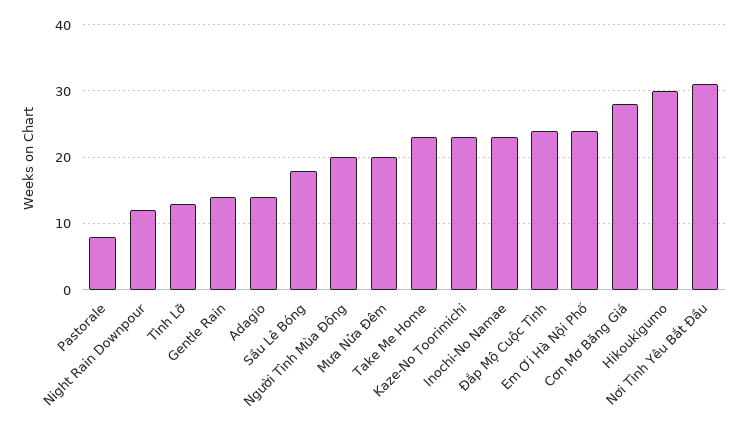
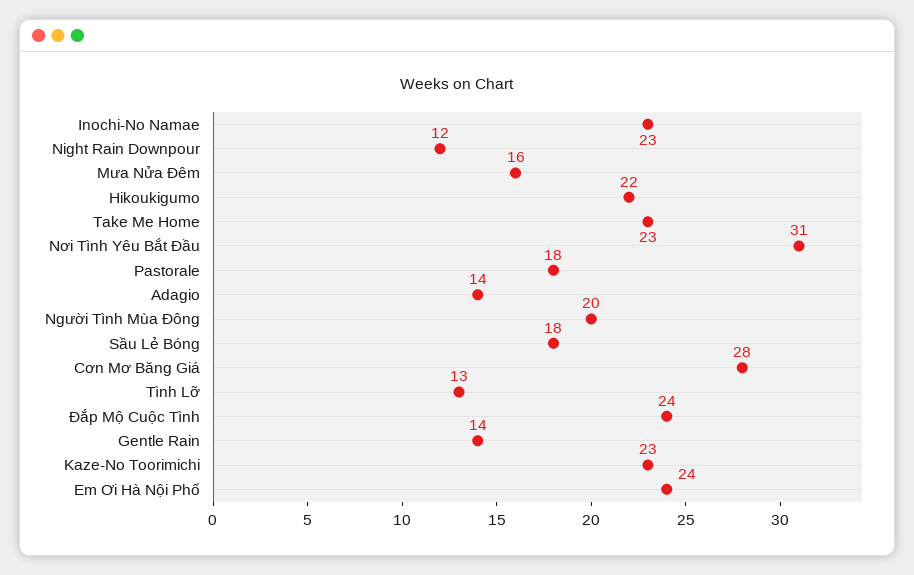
Pastorale: 8 -> 18
Mưa Nửa Đêm: 20 -> 16
Hikoukigumo: 30 -> 22

